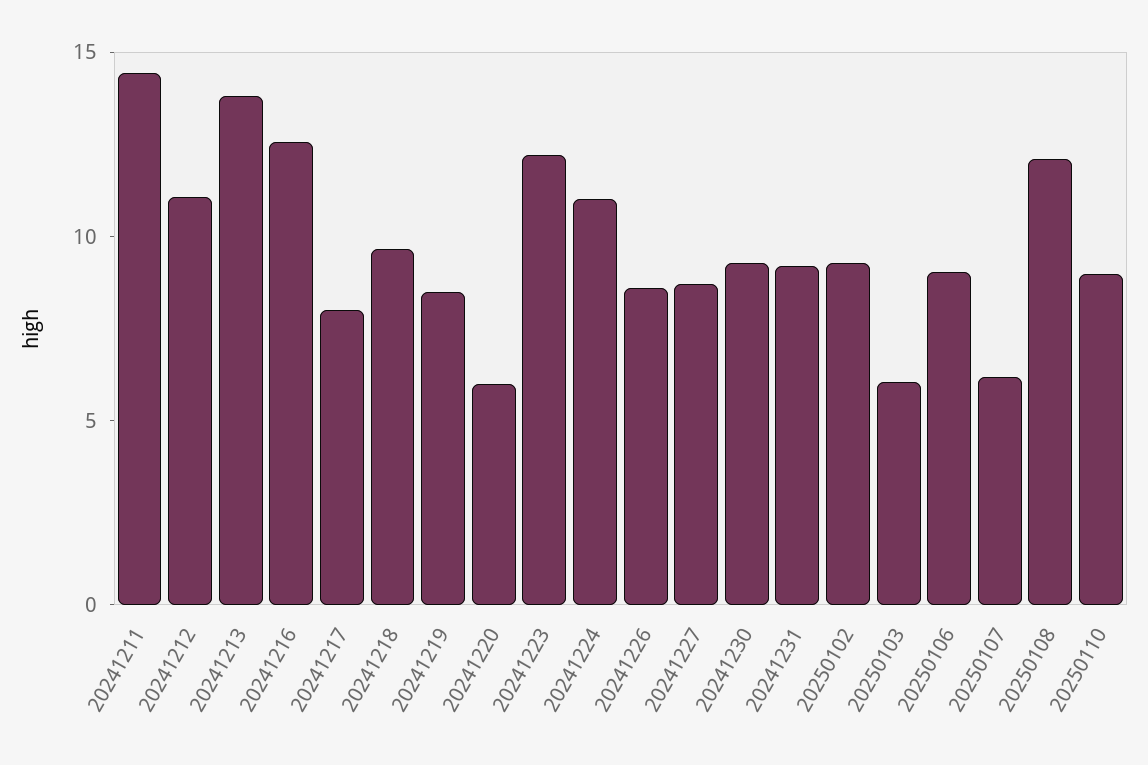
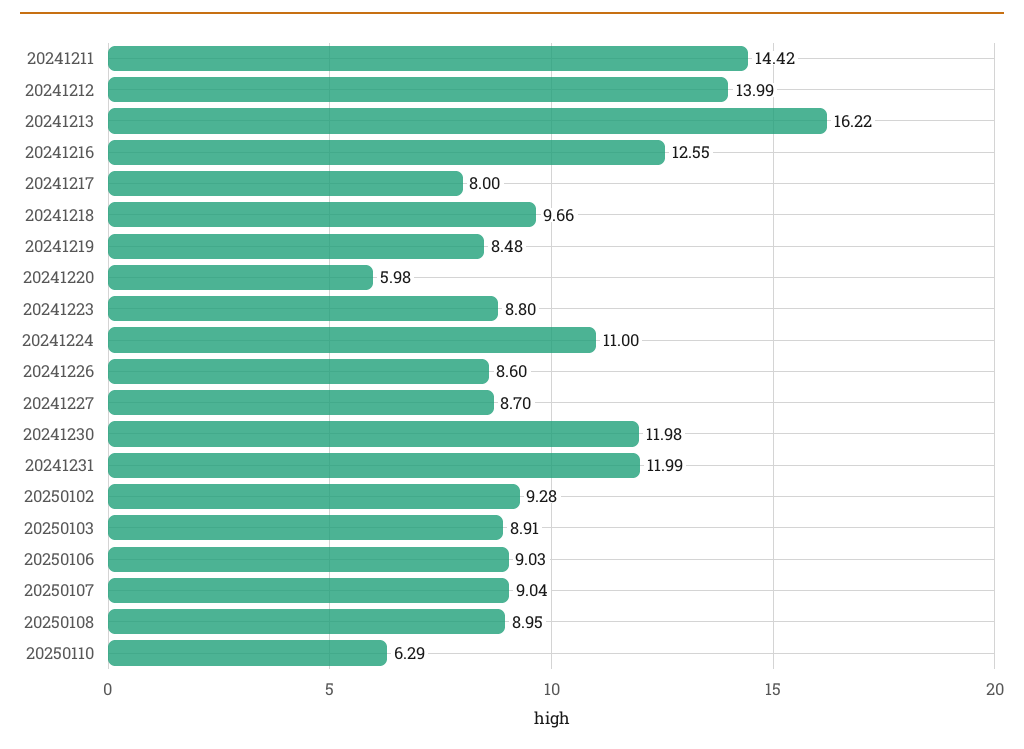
20241212: 11 -> 13.99
20241213: 14 -> 16.22
20241223: 12 -> 8.8
20241230: 9 -> 11.98
20241231: 9 -> 11.99
20250103: 6 -> 8.91
20250107: 6 -> 9.04
20250108: 12 -> 8.95
20250110: 9 -> 6.29

